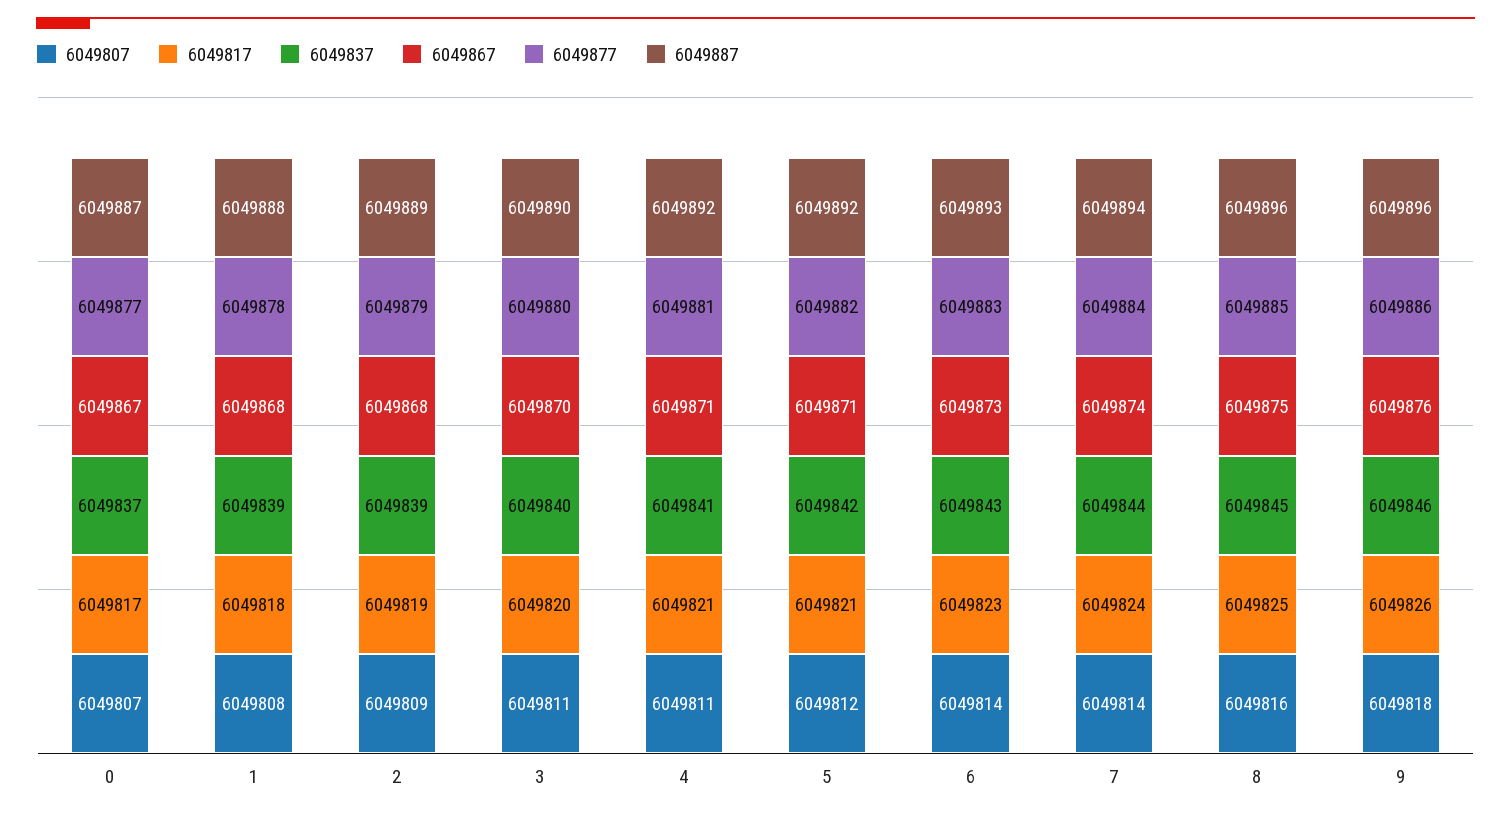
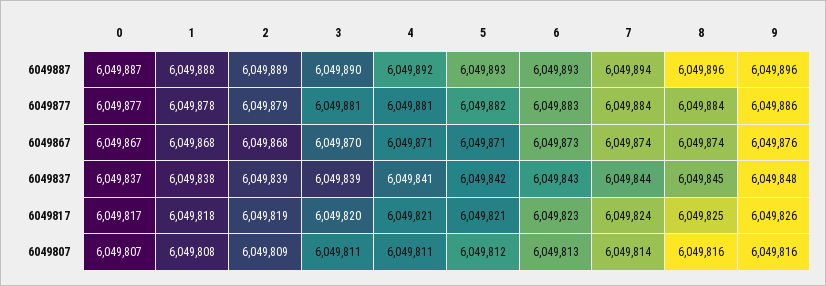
6049837, 1: 6049839 -> 6049838
6049837, 3: 6049840 -> 6049839
6049877, 3: 6049880 -> 6049881
6049887, 5: 6049892 -> 6049893
6049807, 6: 6049814 -> 6049813
6049867, 8: 6049875 -> 6049874
6049877, 8: 6049885 -> 6049884
6049807, 9: 6049818 -> 6049816
6049837, 9: 6049846 -> 6049848

